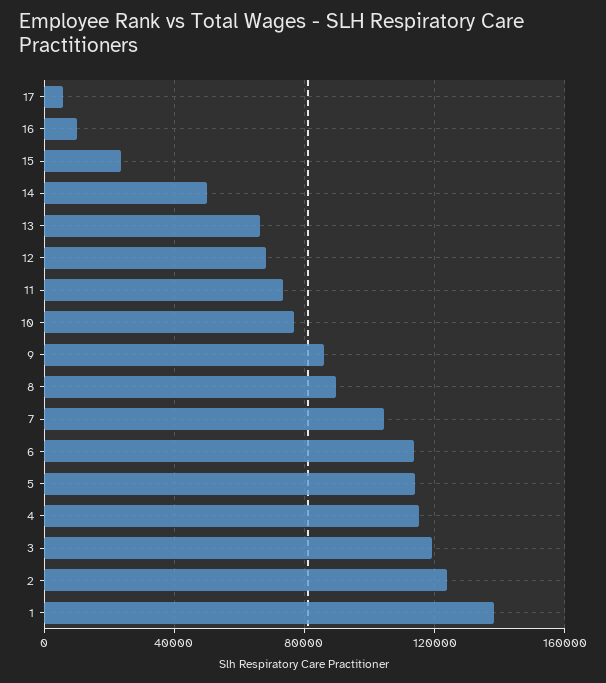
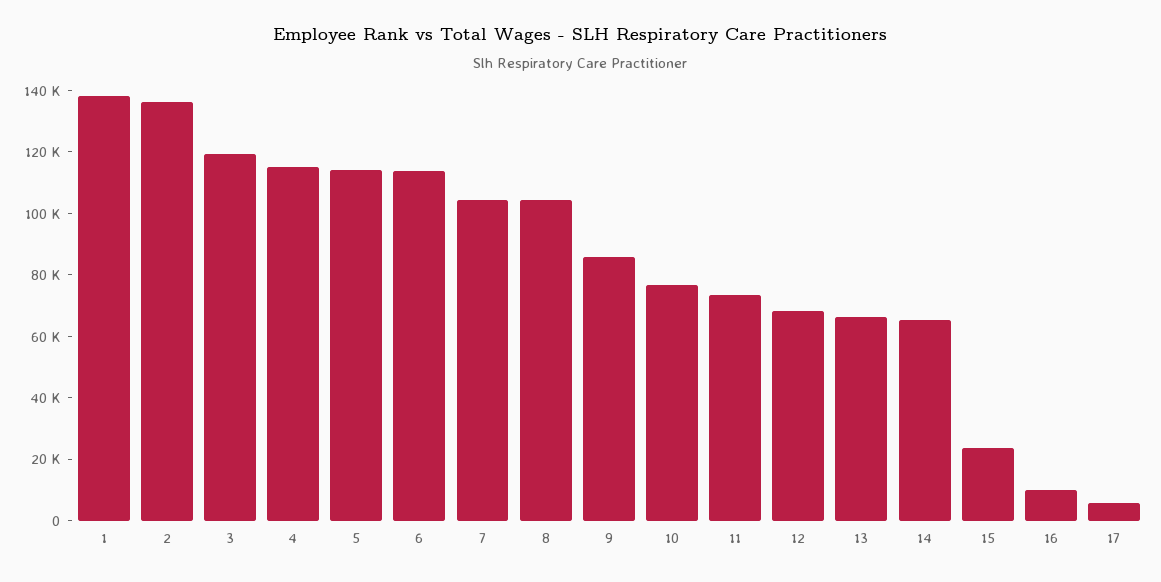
14: 50000 -> 65000
8: 90000 -> 105000
2: 125000 -> 135000

